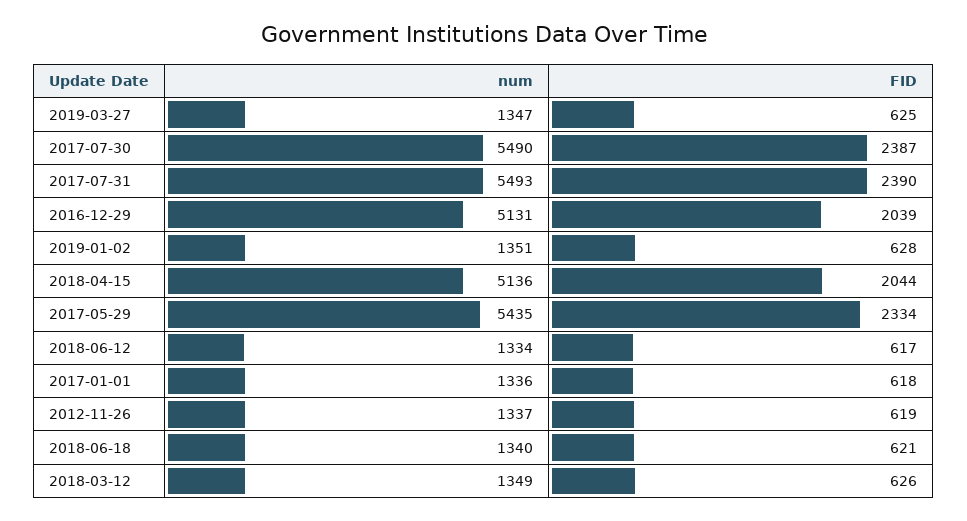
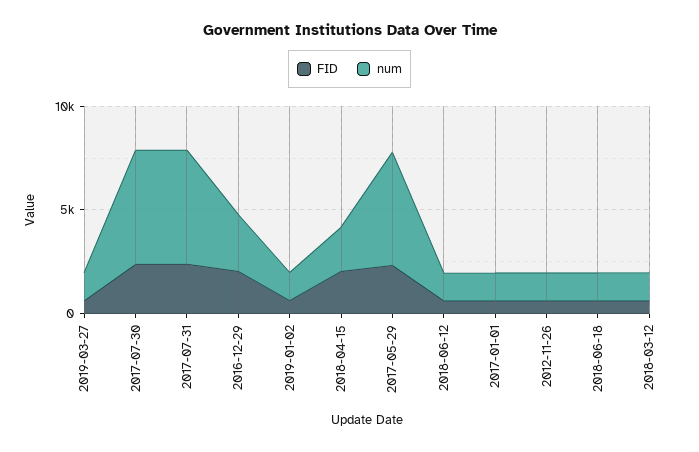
num, 2016-12-29: 5131 -> 3000
num, 2018-04-15: 5136 -> 2000

